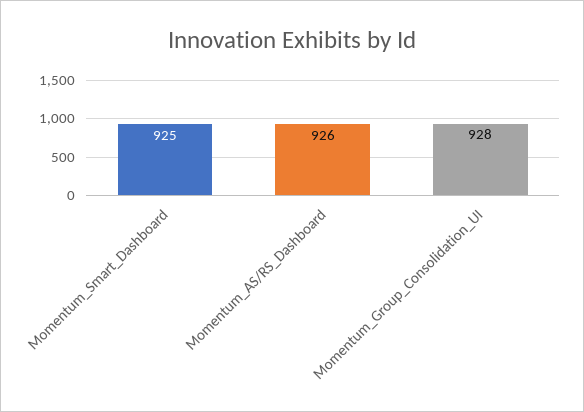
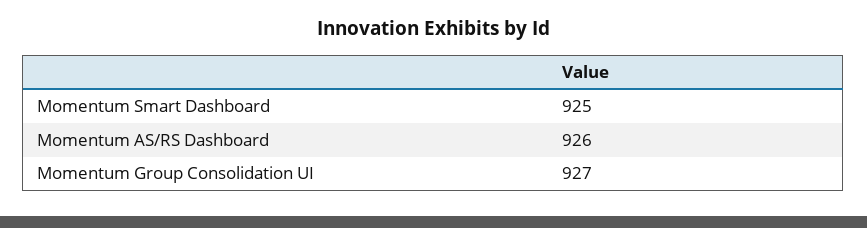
Momentum_Group_Consolidation_UI: 928 -> 927

